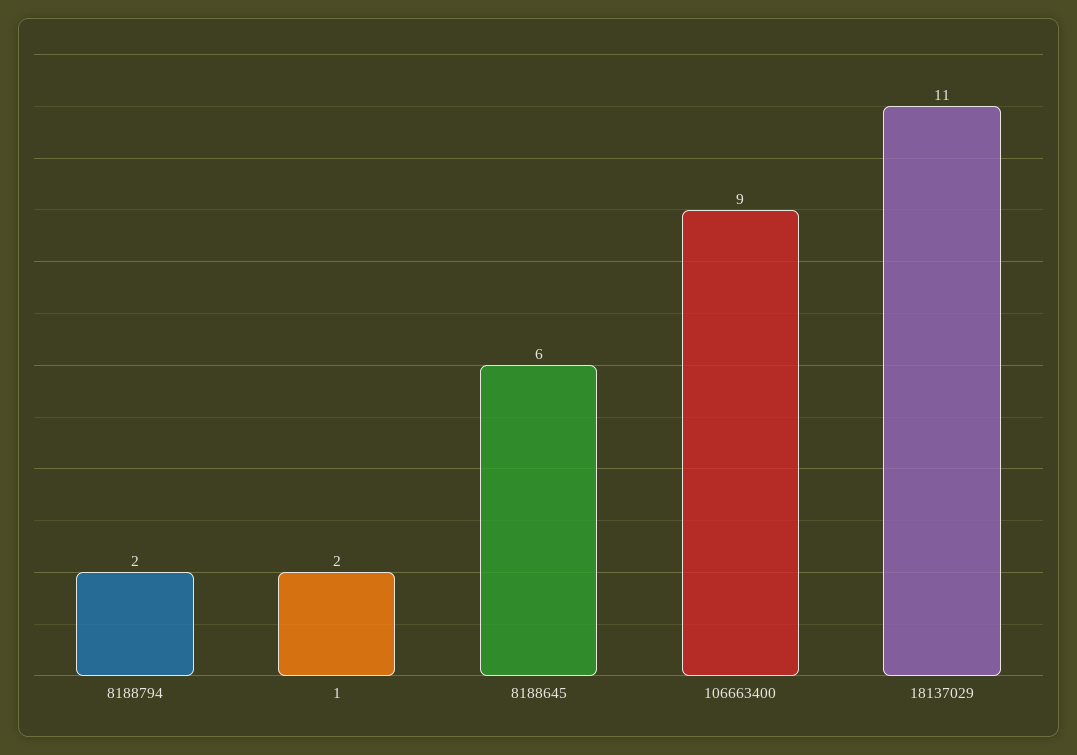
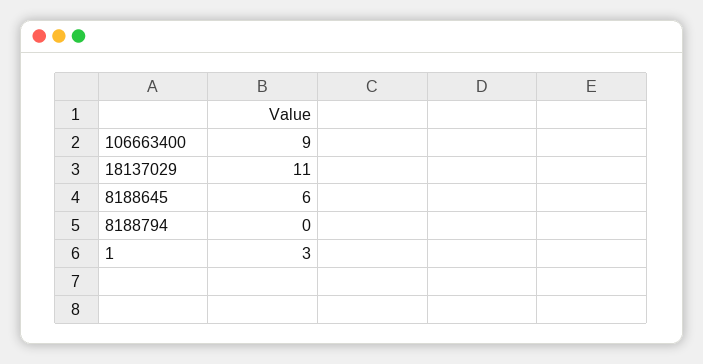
8188794: 2 -> 0
1: 2 -> 3

